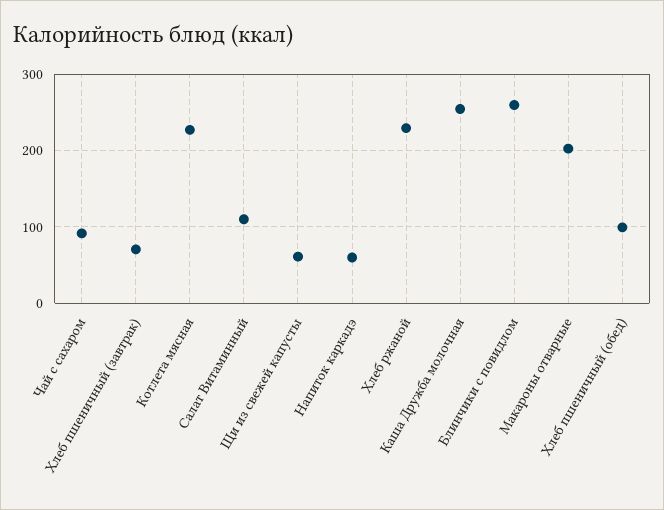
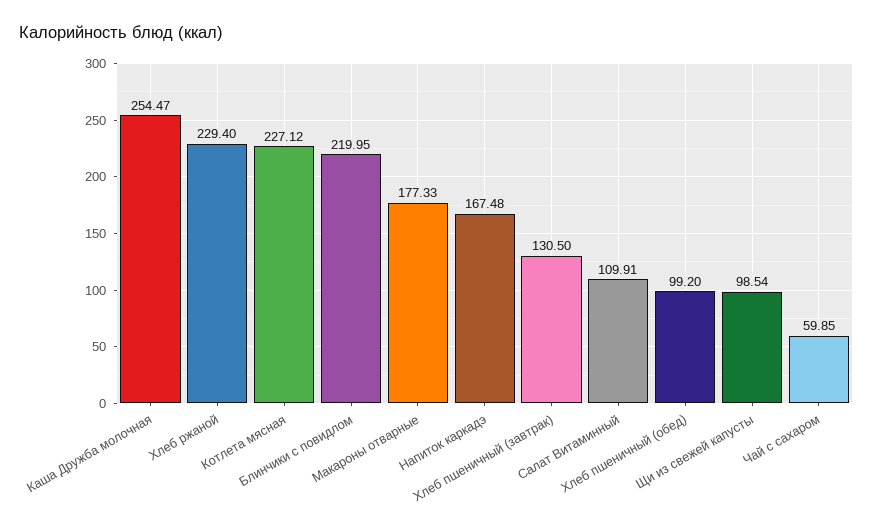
Чай с сахаром: 90 -> 59.85
Хлеб пшеничный (завтрак): 70 -> 130.5
Щи из свежей капусты: 60 -> 98.54
Напиток каркадэ: 60 -> 167.48
Блинчики с повидлом: 260 -> 219.95
Макароны отварные: 200 -> 177.33

